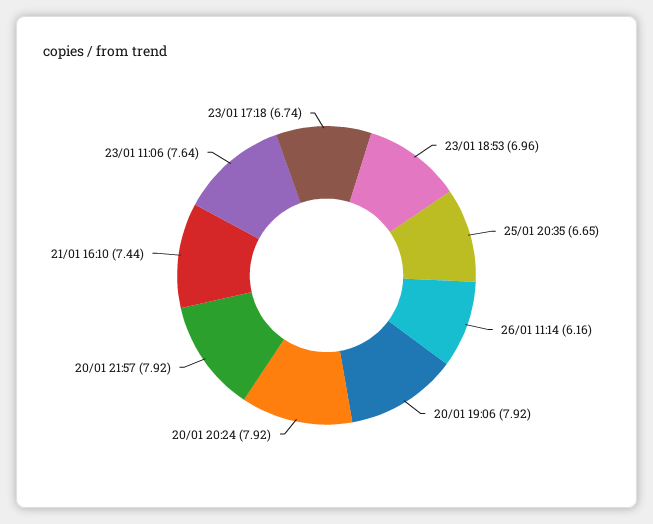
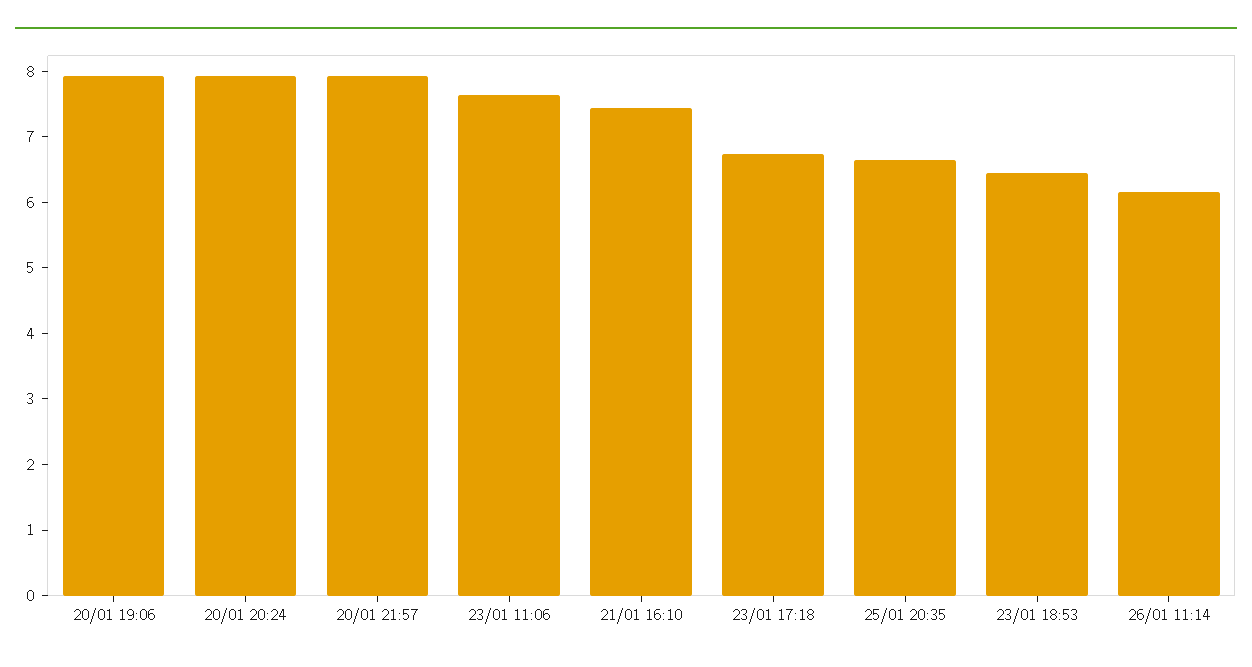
23/01 18:53: 6.96 -> 6.4

